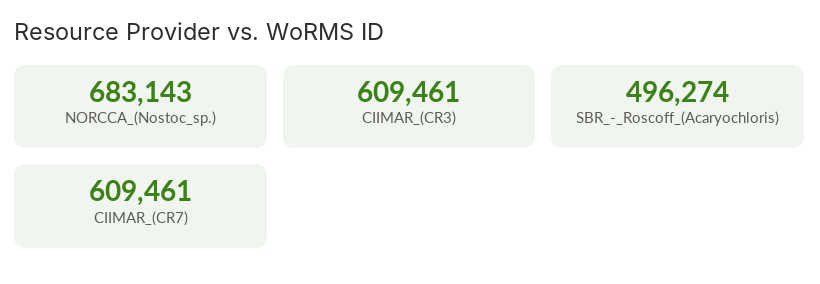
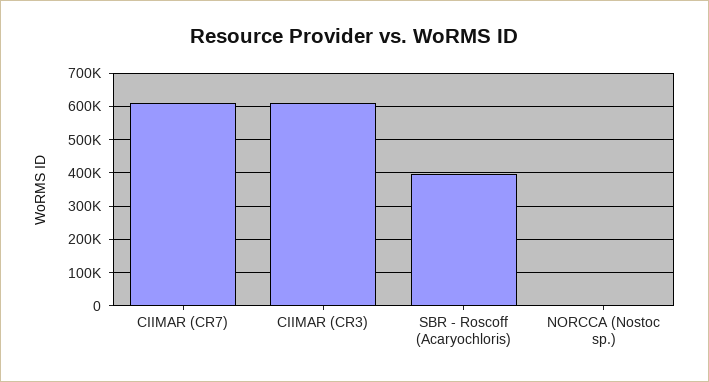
NORCCA_(Nostoc_sp.): 683143 -> 0
SBR_-_Roscoff_(Acaryochloris): 496274 -> 400000

